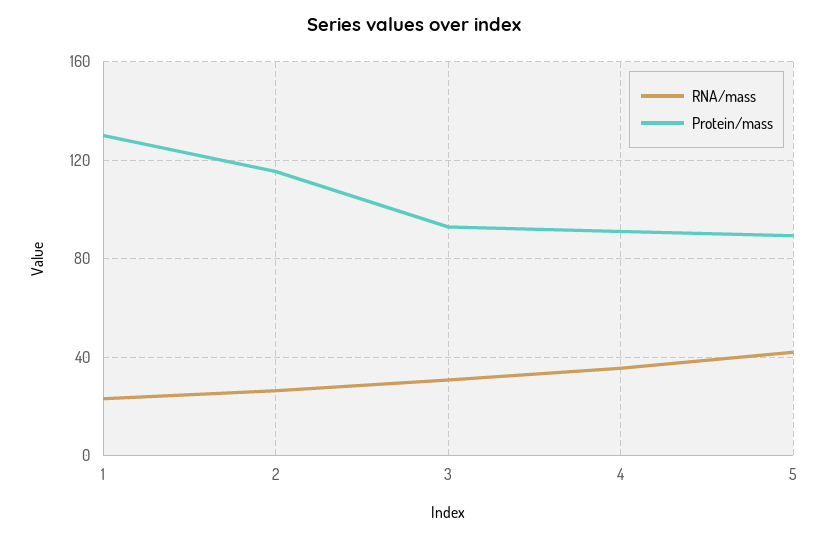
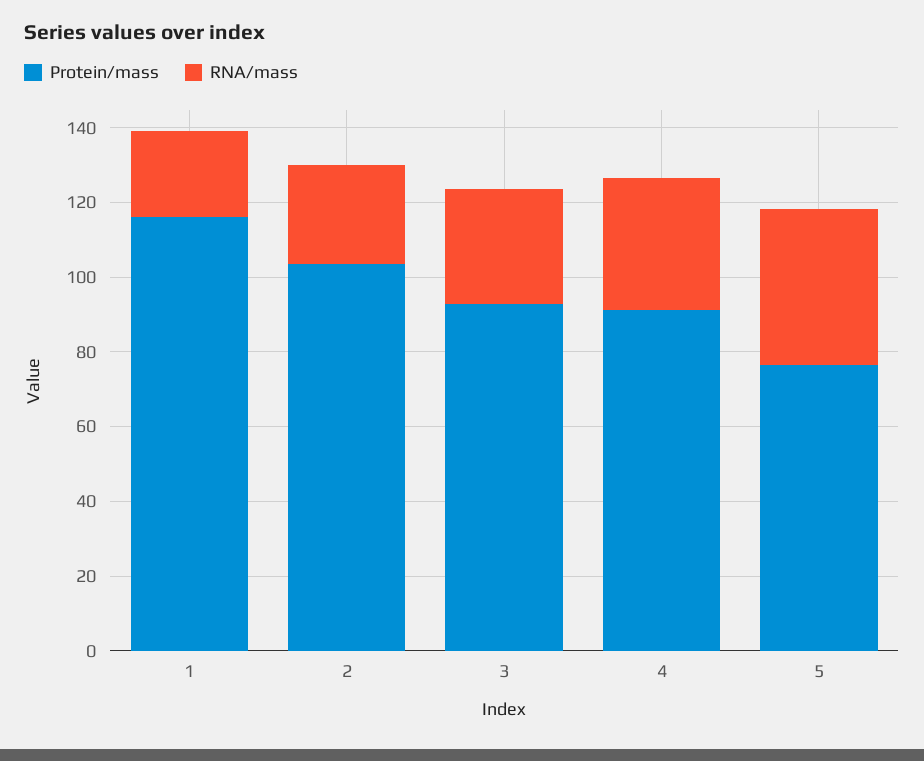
Protein/mass, 1: 130 -> 115
Protein/mass, 2: 115 -> 105
Protein/mass, 5: 90 -> 75

